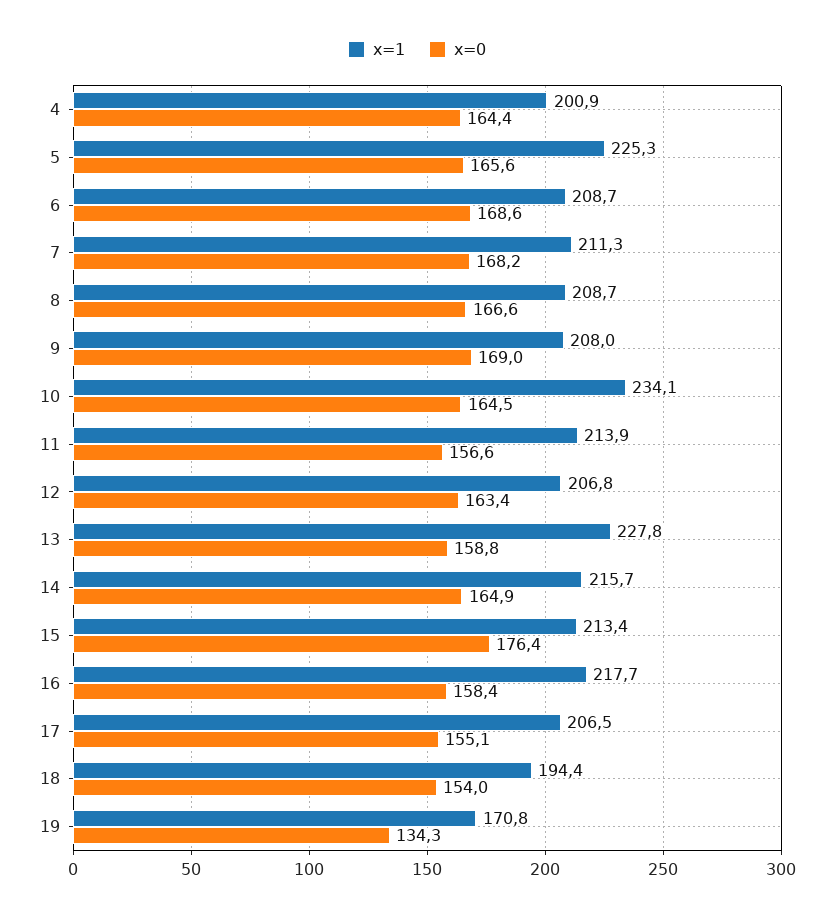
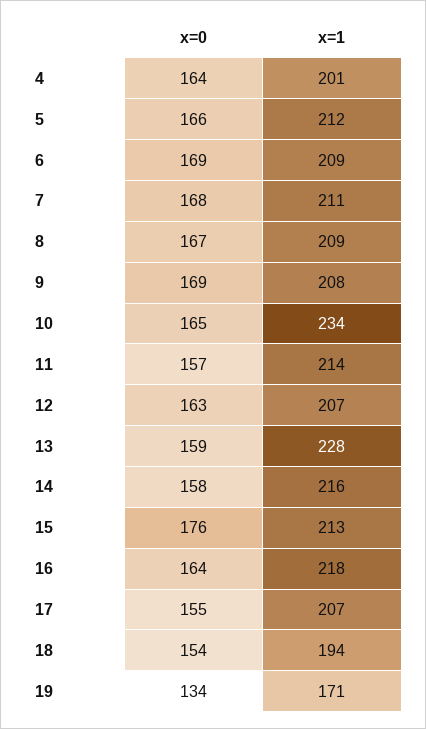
x=1, 5: 225.3 -> 212
x=0, 14: 164.9 -> 158
x=0, 16: 158.4 -> 164

